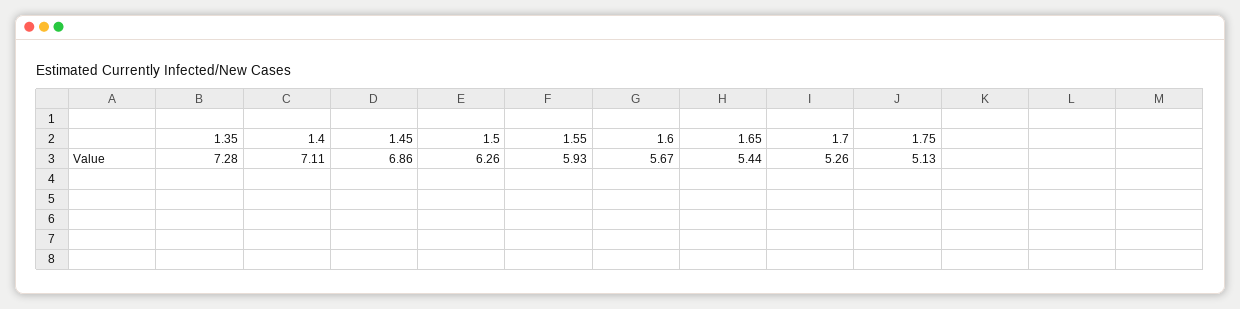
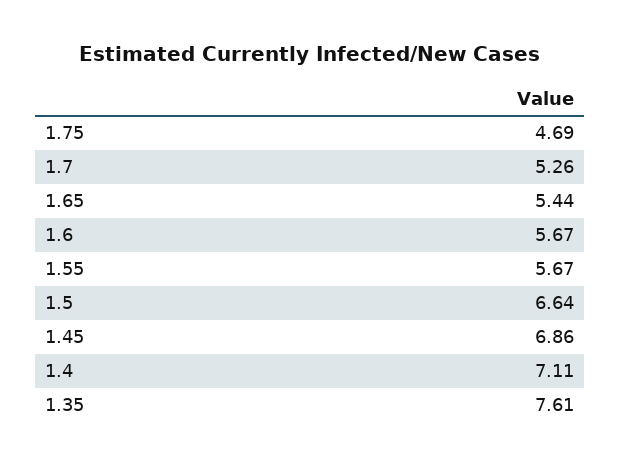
1.35: 7.28 -> 7.61
1.5: 6.26 -> 6.64
1.55: 5.93 -> 5.67
1.75: 5.13 -> 4.69

